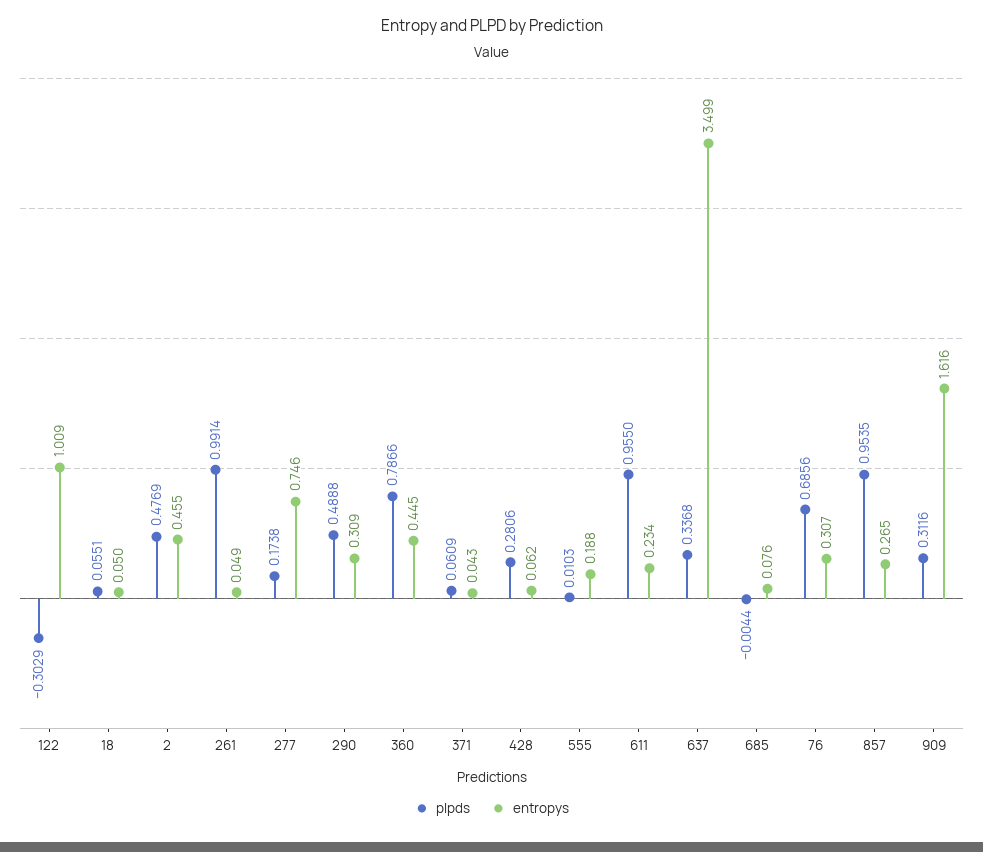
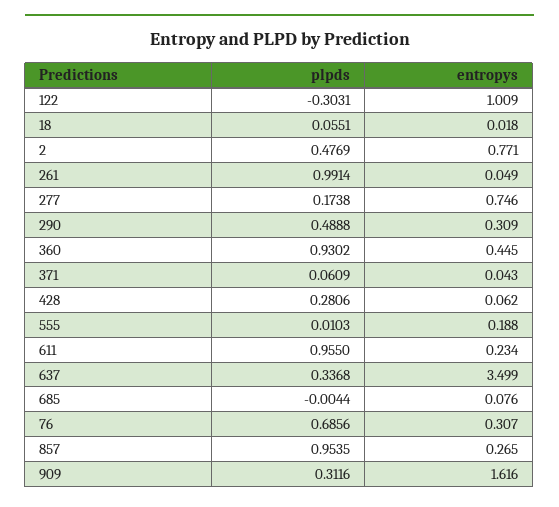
plpds, 122: -0.3029 -> -0.3031
entropys, 18: 0.05 -> 0.018
entropys, 2: 0.455 -> 0.771
plpds, 360: 0.7866 -> 0.9302

